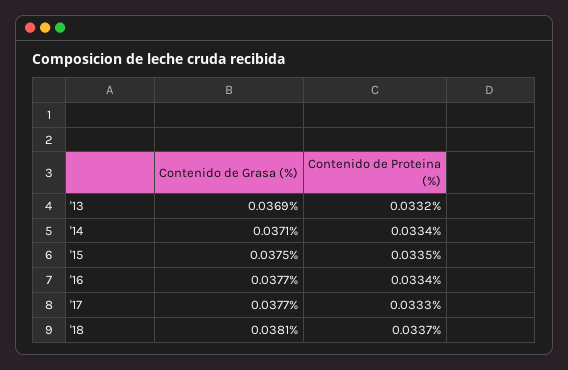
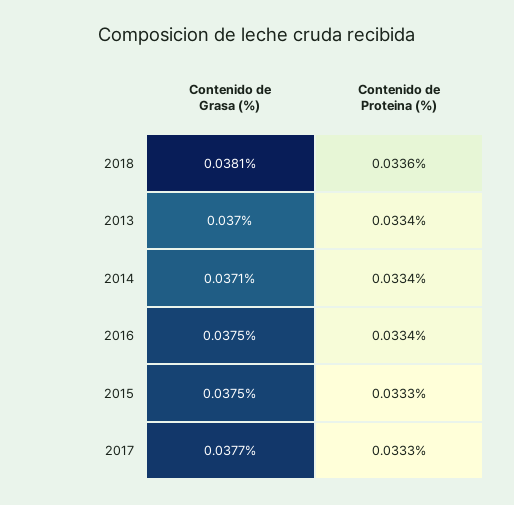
Contenido de Grasa (%), '13: 0.0369 -> 0.037
Contenido de Proteina (%), '13: 0.0332 -> 0.0334
Contenido de Proteina (%), '15: 0.0335 -> 0.0333
Contenido de Grasa (%), '16: 0.0377 -> 0.0375
Contenido de Proteina (%), '18: 0.0337 -> 0.0336

